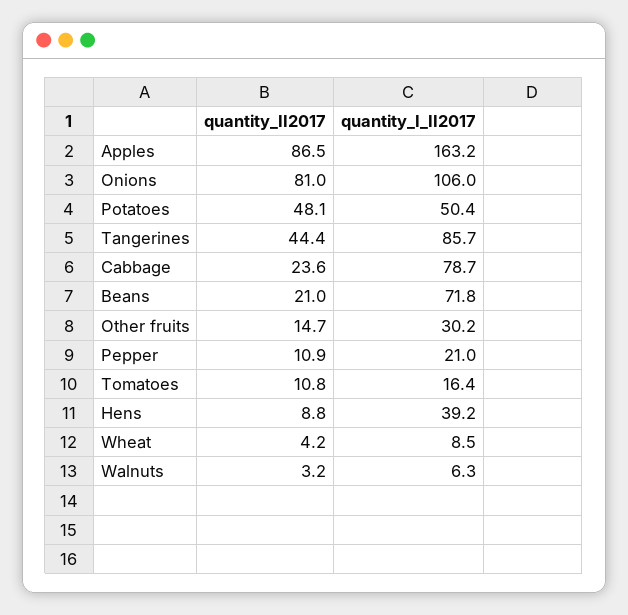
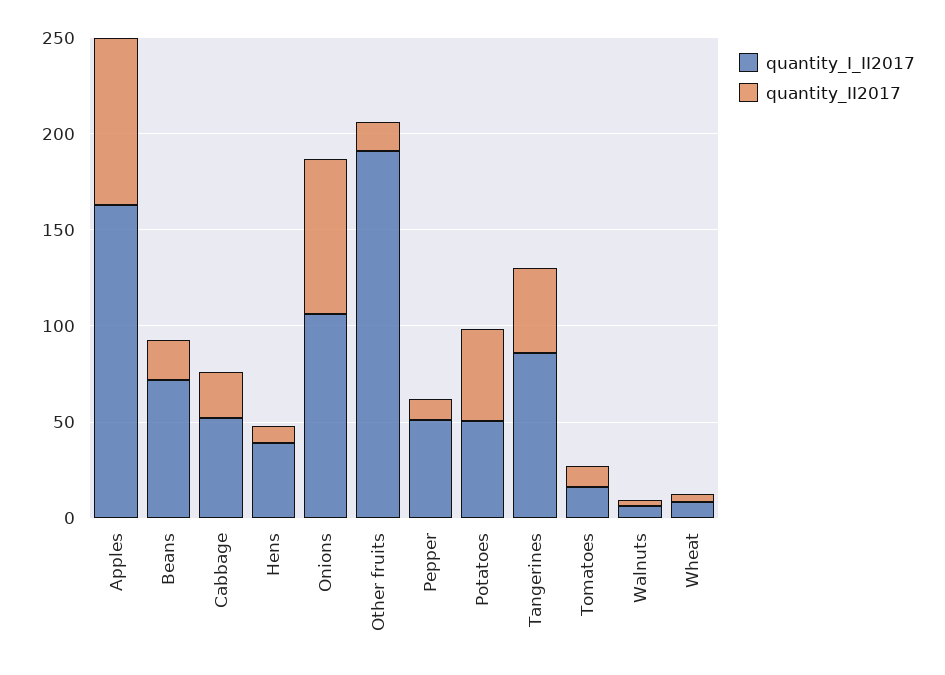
quantity_I_II2017, Cabbage: 78.7 -> 50
quantity_I_II2017, Other fruits: 30.2 -> 190
quantity_I_II2017, Pepper: 21 -> 50

